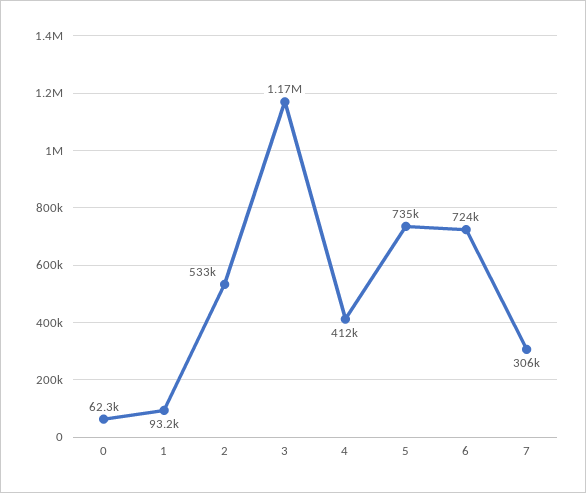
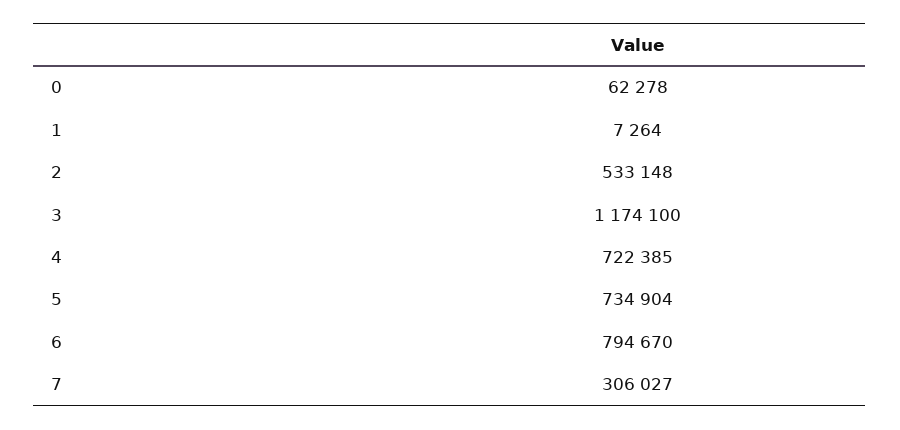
1: 93200 -> 7264
4: 412000 -> 722385
6: 724000 -> 794670

